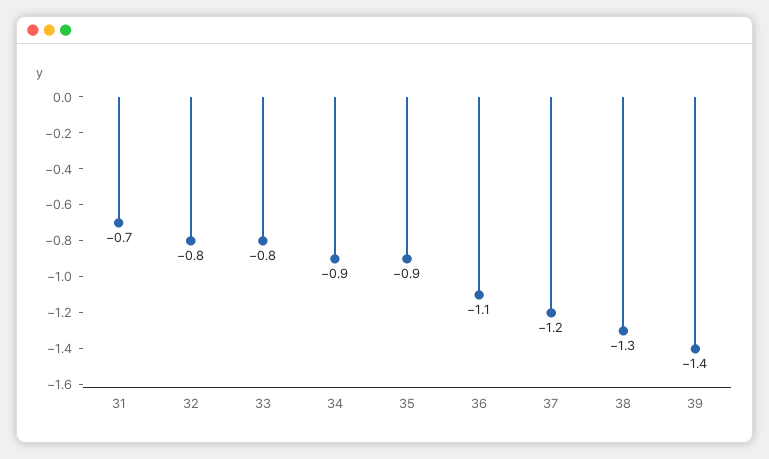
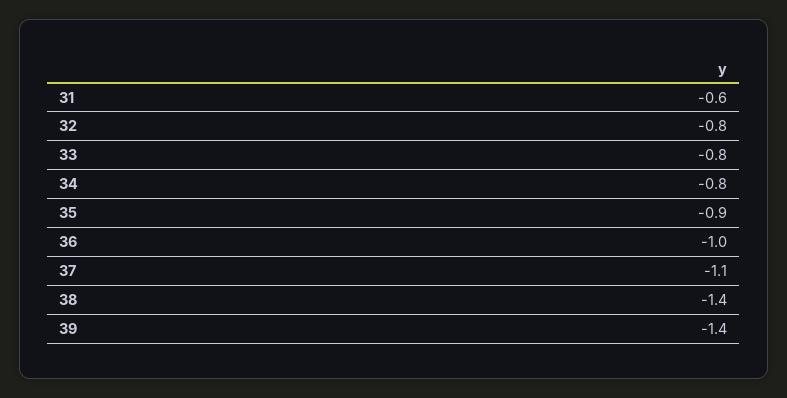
31: -0.7 -> -0.6
34: -0.9 -> -0.8
36: -1.1 -> -1
37: -1.2 -> -1.1
38: -1.3 -> -1.4

